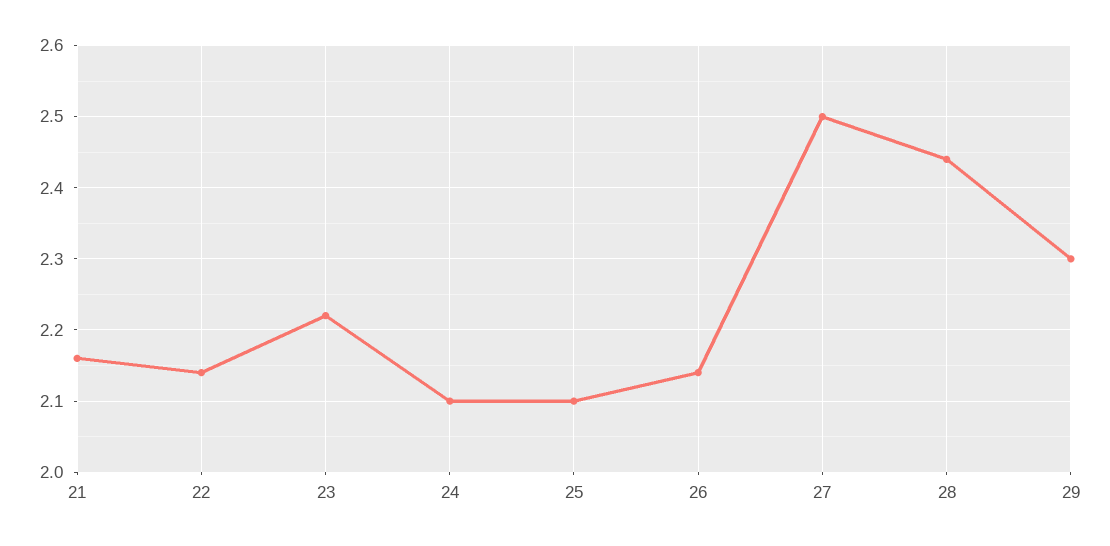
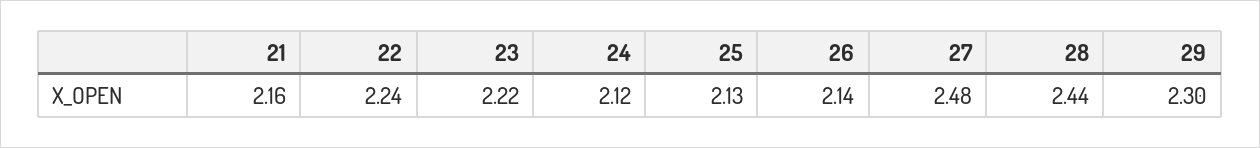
22: 2.14 -> 2.24
24: 2.1 -> 2.12
25: 2.1 -> 2.13
27: 2.5 -> 2.48

